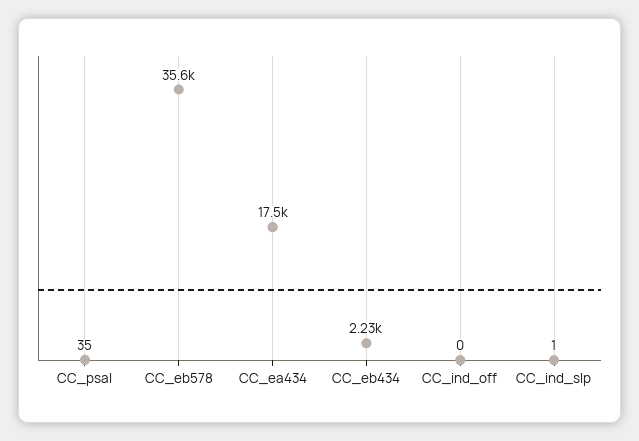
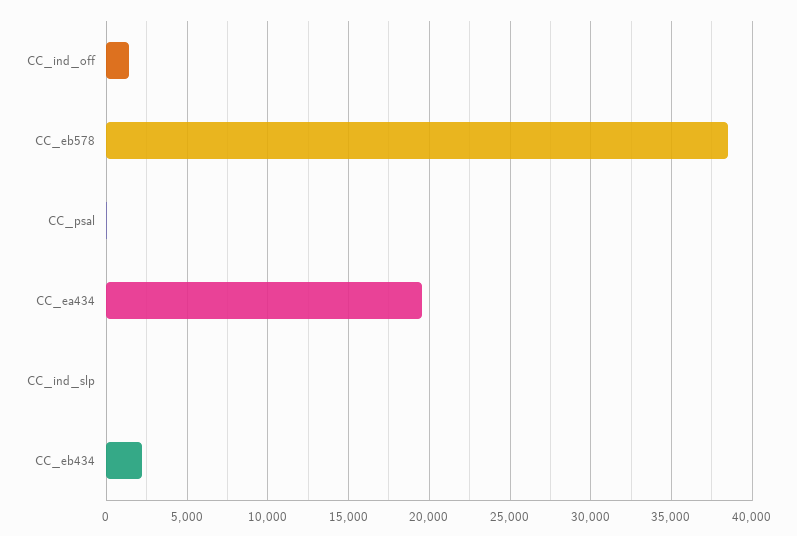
CC_eb578: 35600 -> 38500
CC_ea434: 17500 -> 19500
CC_ind_off: 0 -> 1500

